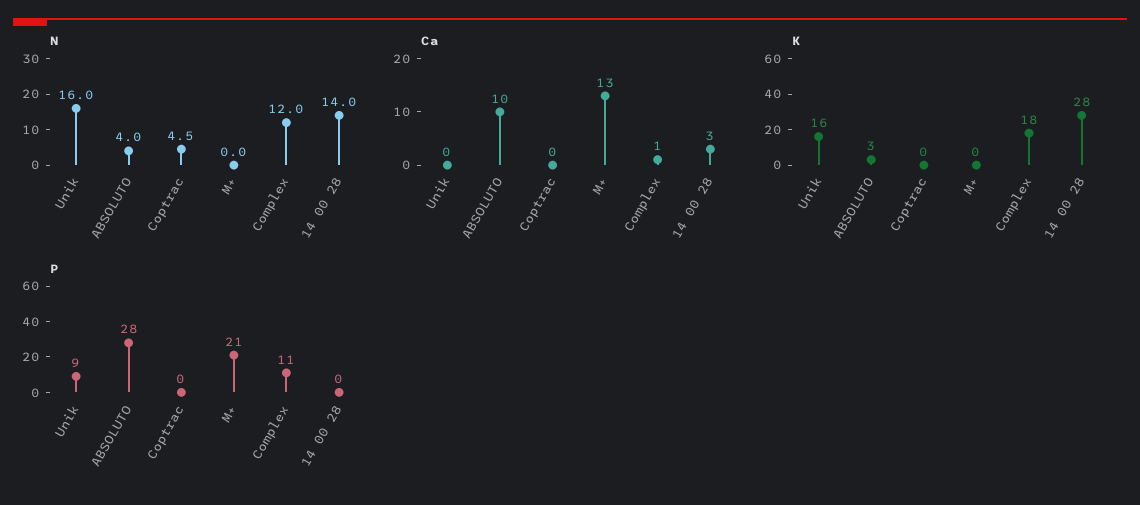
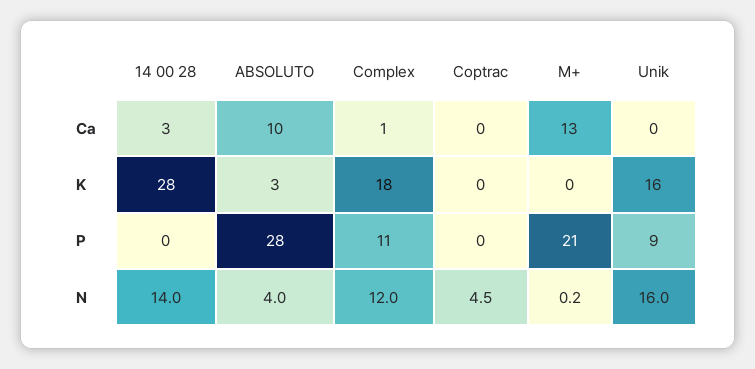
N, M+: 0 -> 0.2

